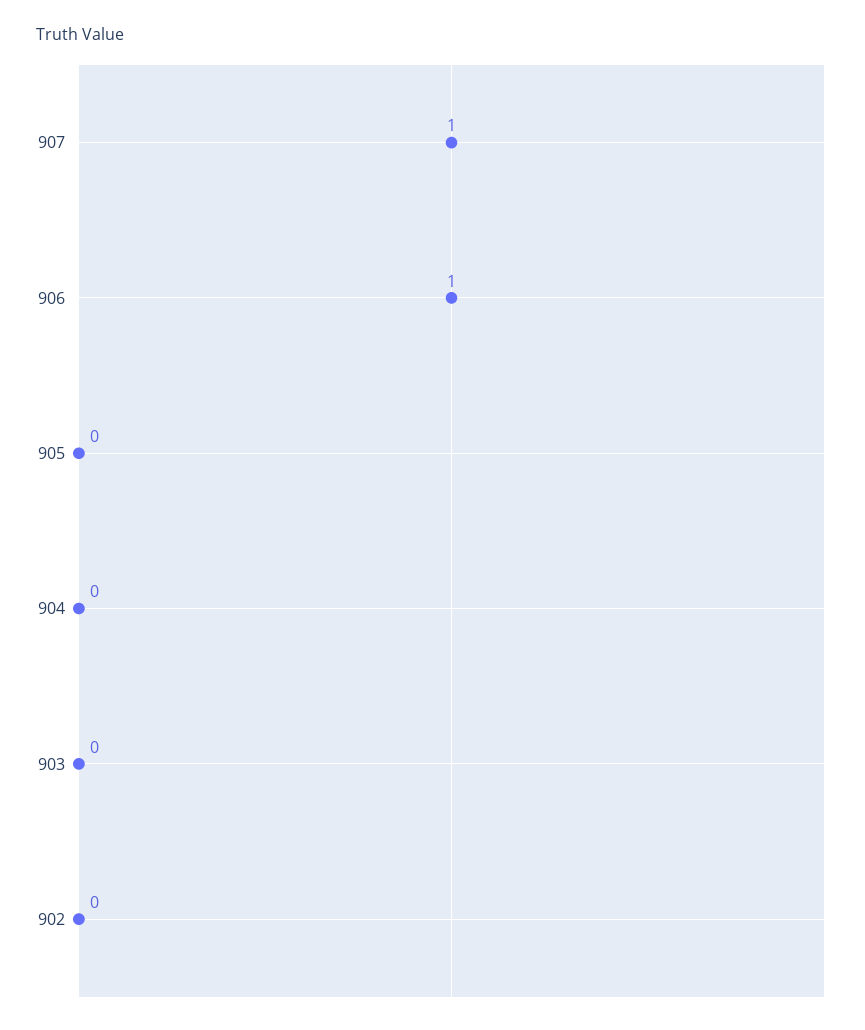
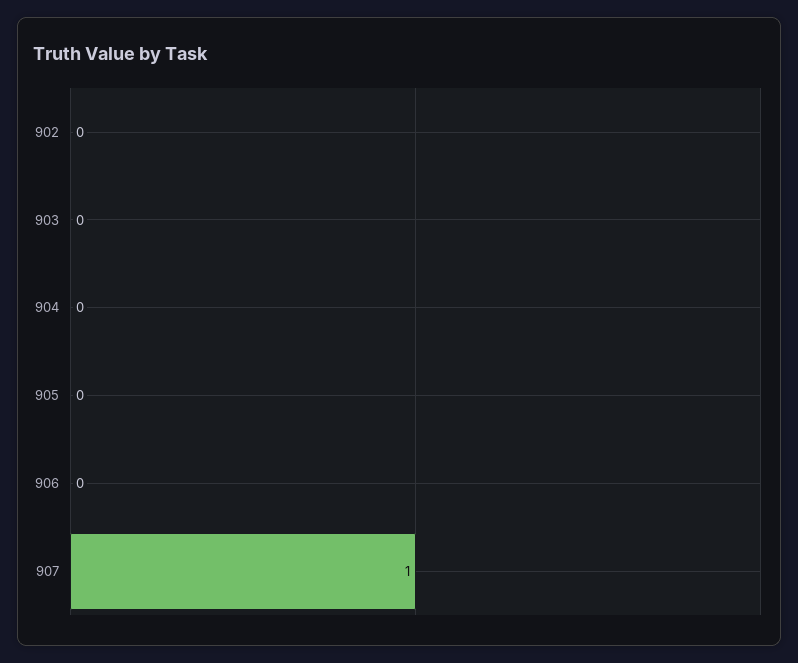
906: 1 -> 0

